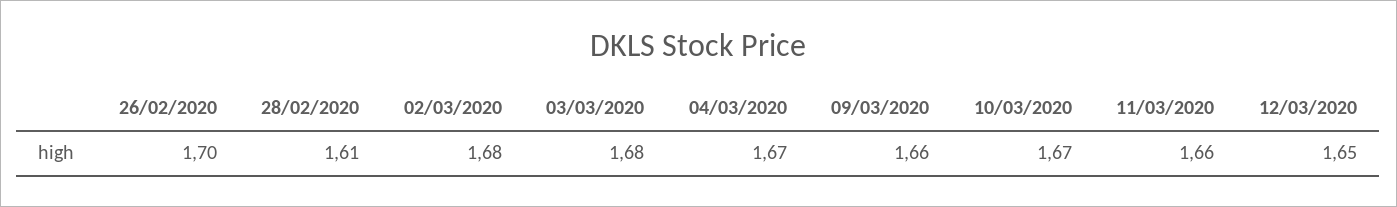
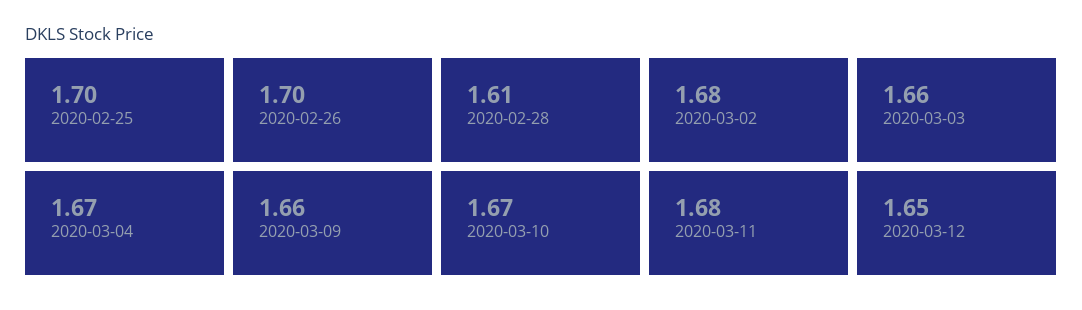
03/03/2020: 1.68 -> 1.66
11/03/2020: 1.66 -> 1.68
2020-02-25: none -> 1.7

